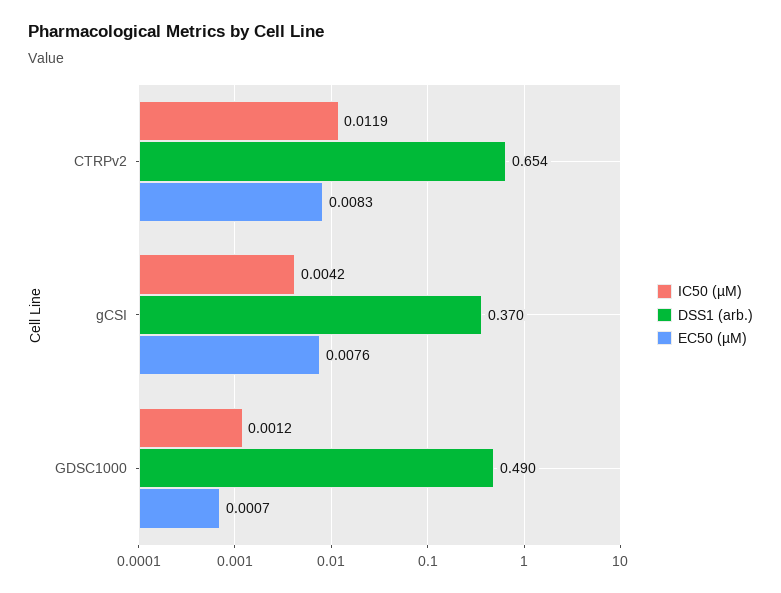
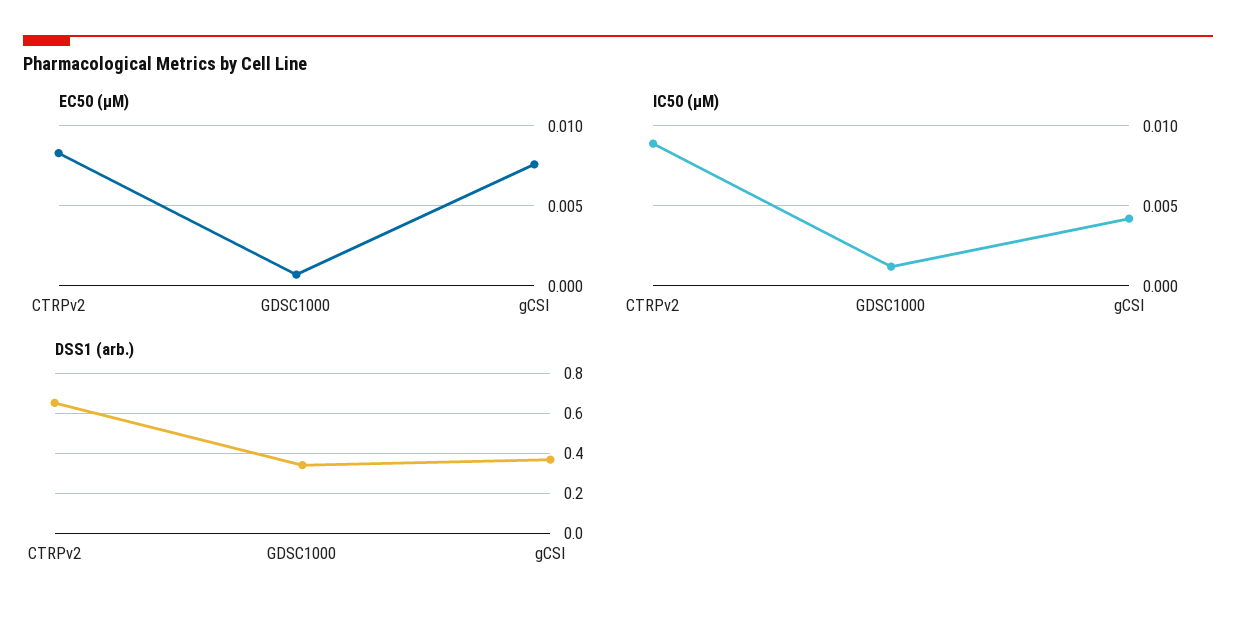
IC50 (µM), CTRPv2: 0.0119 -> 0.009
DSS1 (arb.), GDSC1000: 0.49 -> 0.35

